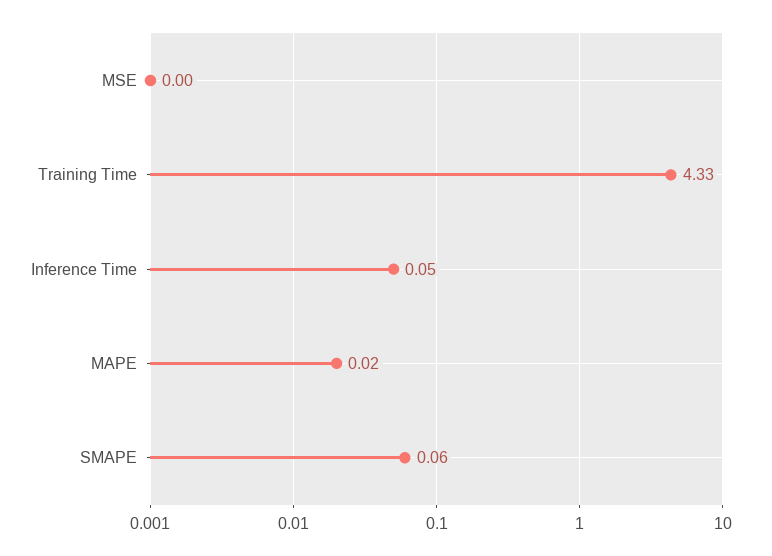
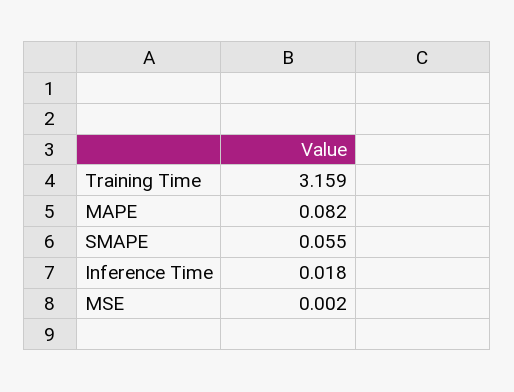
Training Time: 4.33 -> 3.159
Inference Time: 0.05 -> 0.018
MAPE: 0.02 -> 0.082

